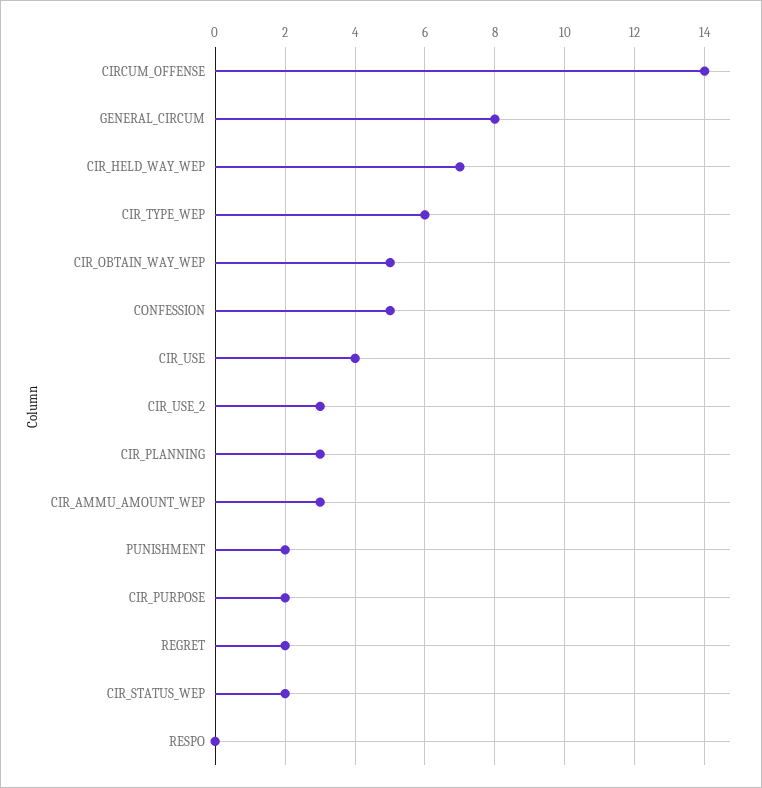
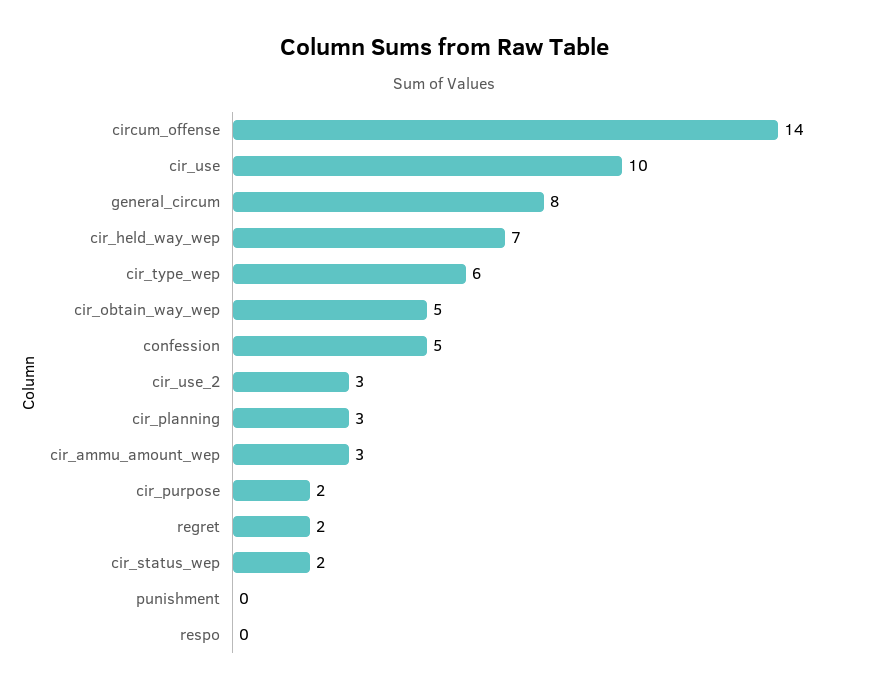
CIR_USE: 4 -> 10
PUNISHMENT: 2 -> 0

